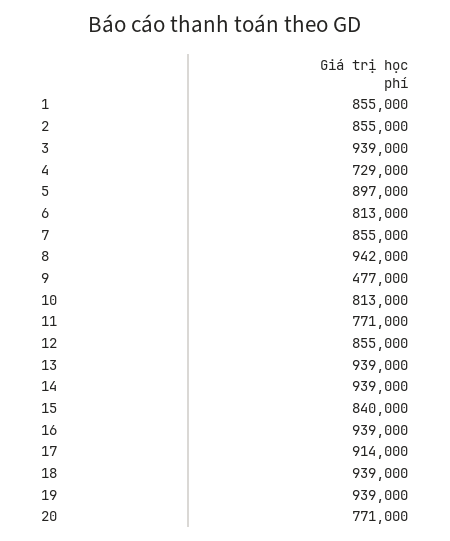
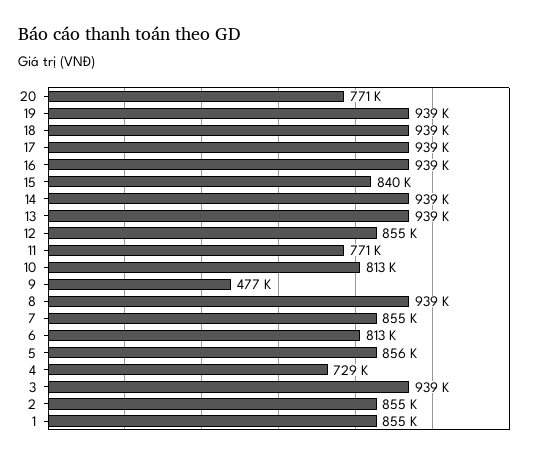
5: 897000 -> 856000
8: 942000 -> 939000
17: 914000 -> 939000

